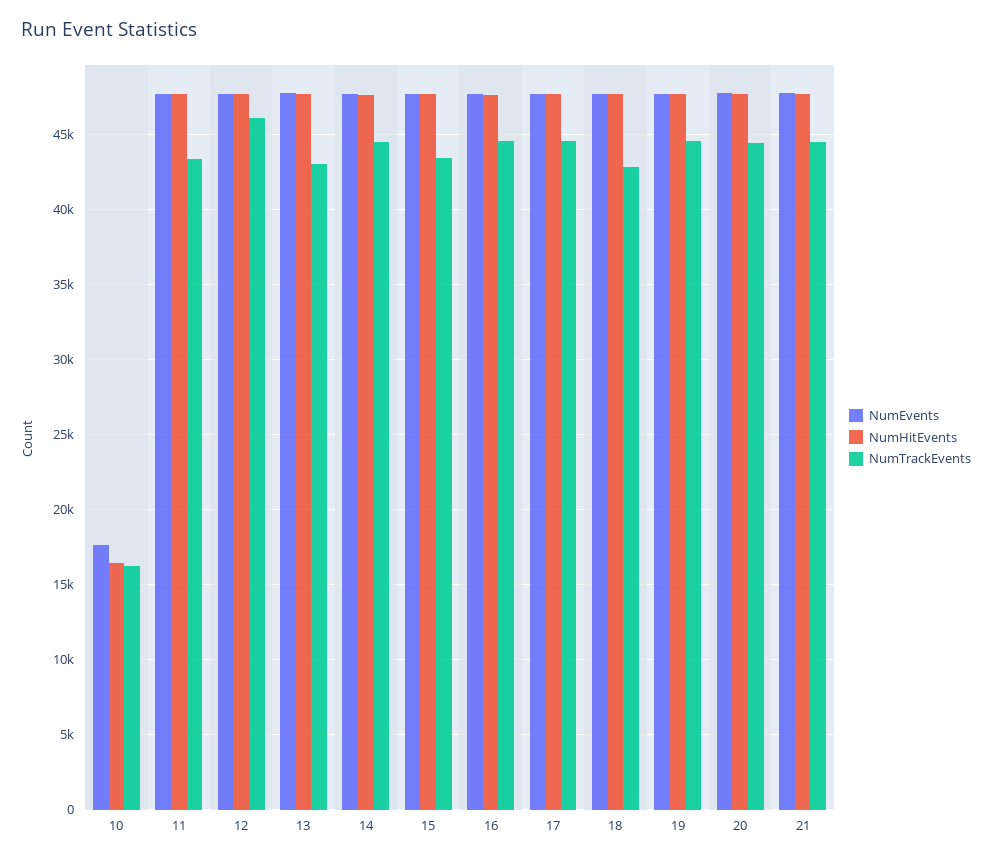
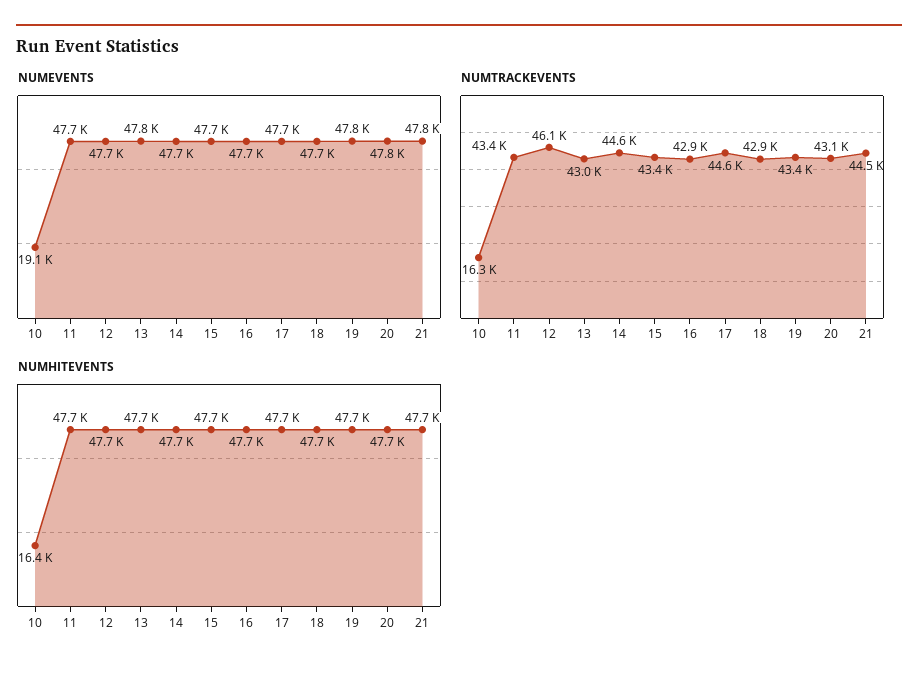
NumEvents, 10: 17500 -> 19100
NumTrackEvents, 16: 44500 -> 42900
NumTrackEvents, 19: 44500 -> 43400
NumTrackEvents, 20: 44500 -> 43100

